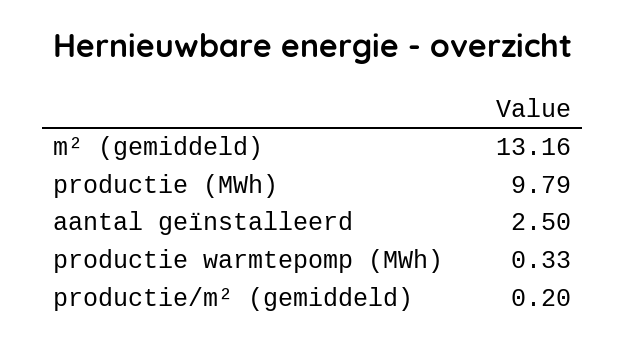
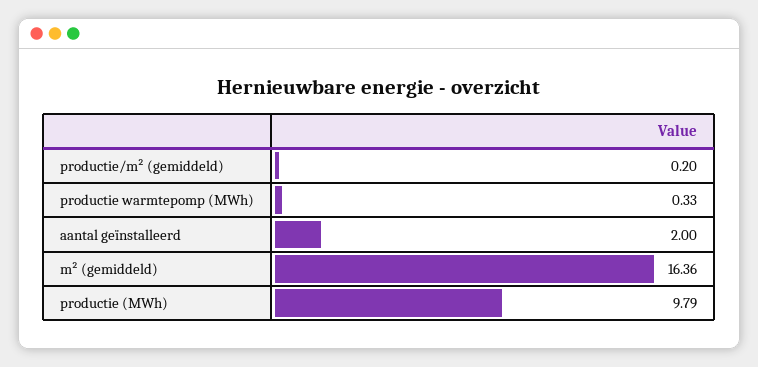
m² (gemiddeld): 13.16 -> 16.36
aantal geïnstalleerd: 2.5 -> 2

